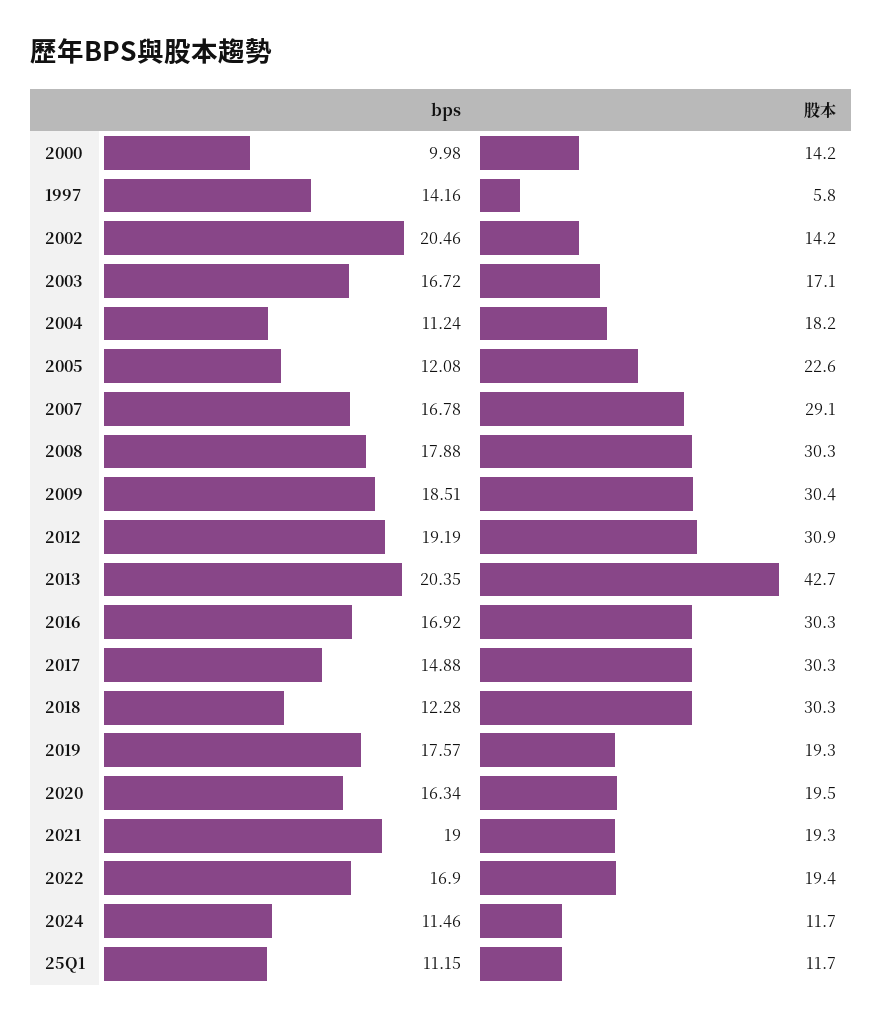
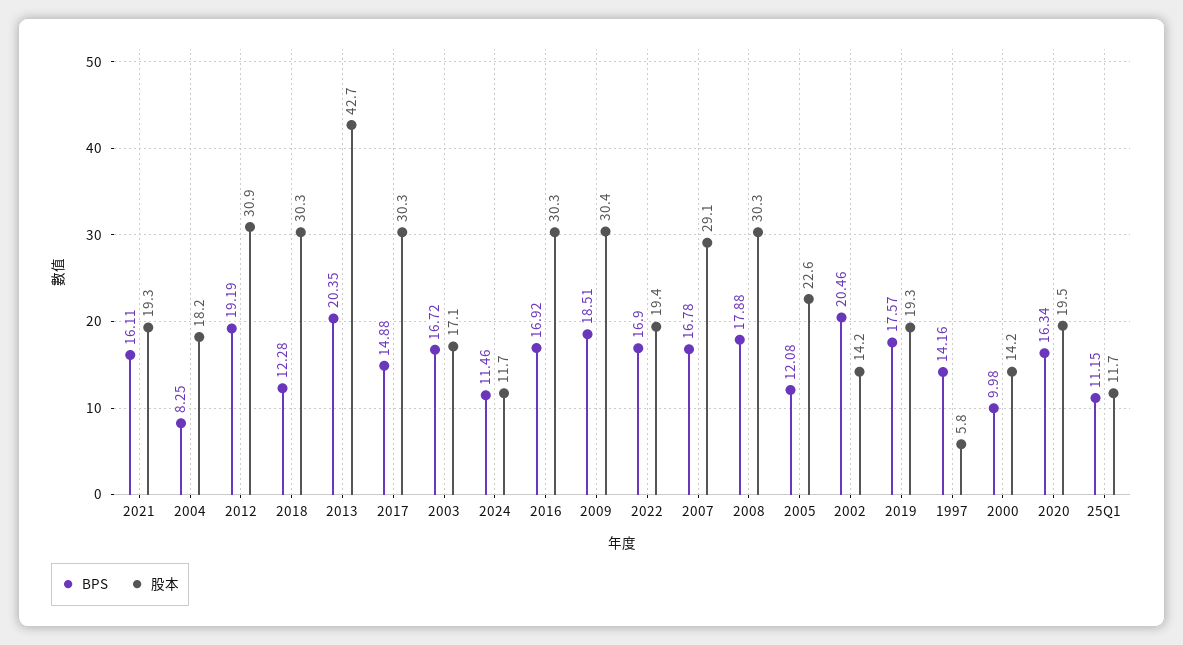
bps, 2004: 11.24 -> 8.25
bps, 2021: 19 -> 16.11

